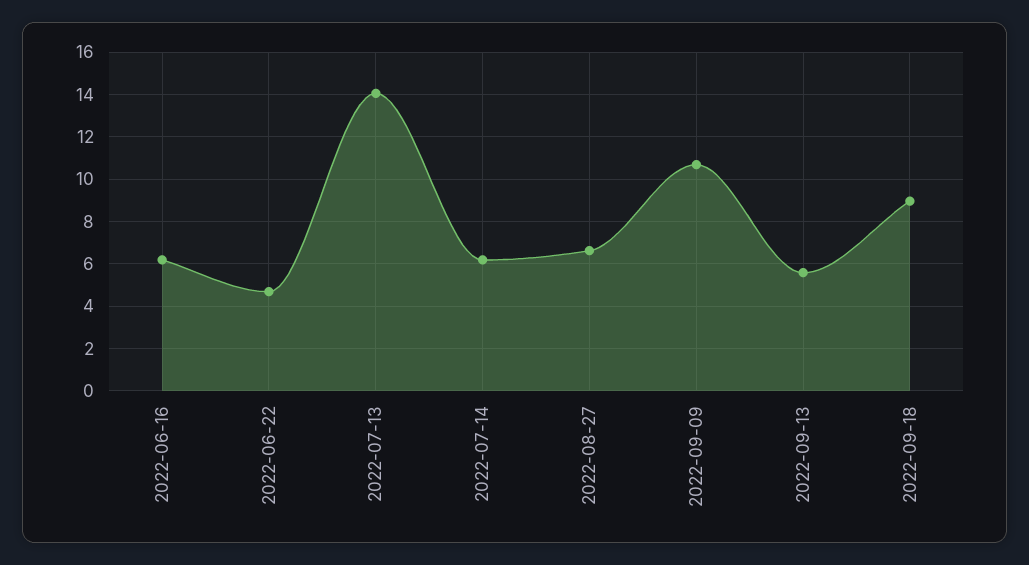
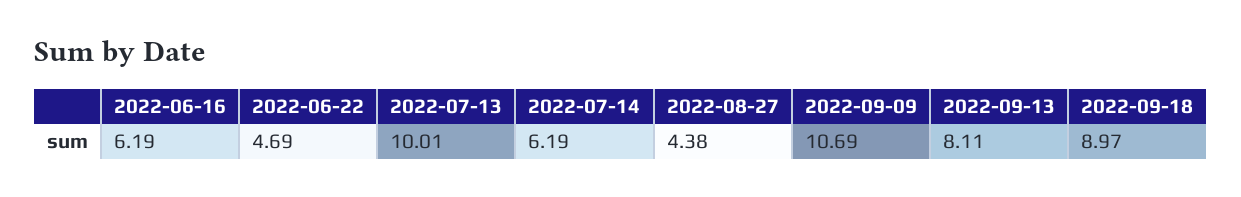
2022-07-13: 14 -> 10.01
2022-08-27: 6.5 -> 4.38
2022-09-13: 5.5 -> 8.11

